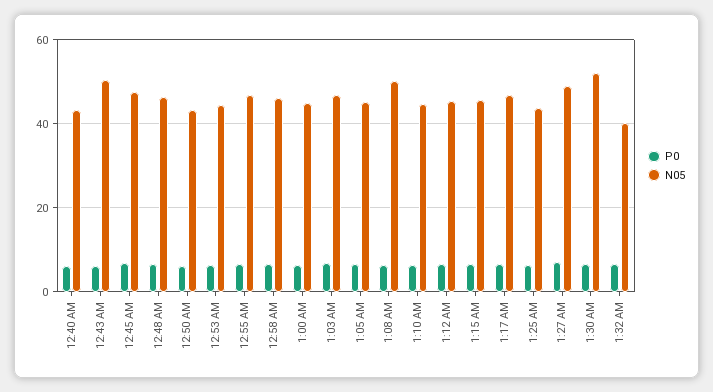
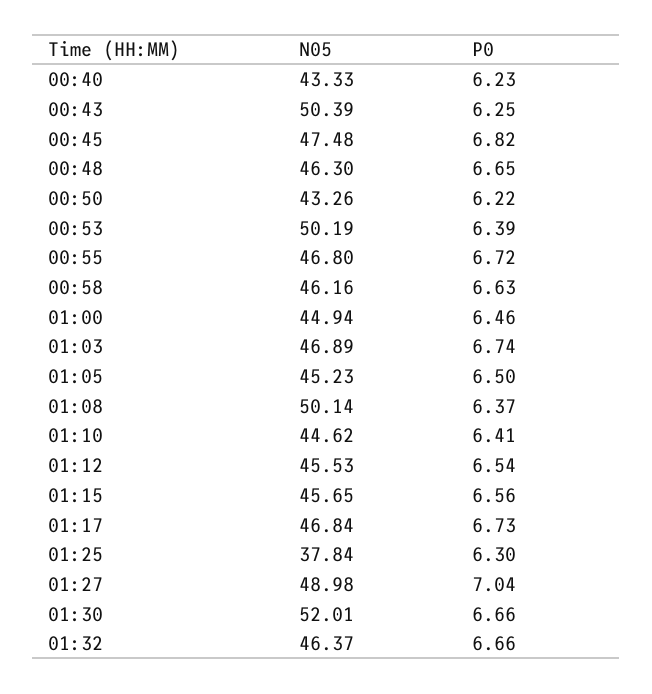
N05, 12:53 AM: 44 -> 50.19
N05, 1:25 AM: 44 -> 37.84
N05, 1:32 AM: 40 -> 46.37

